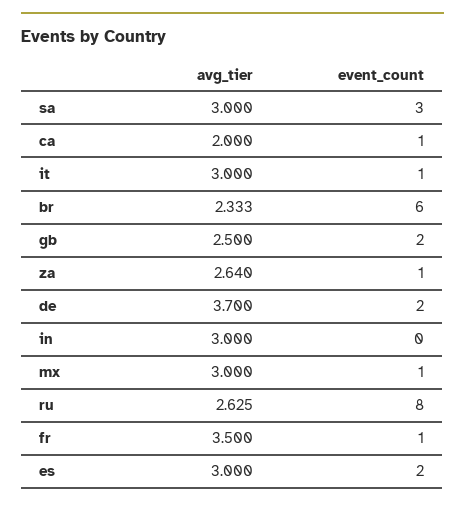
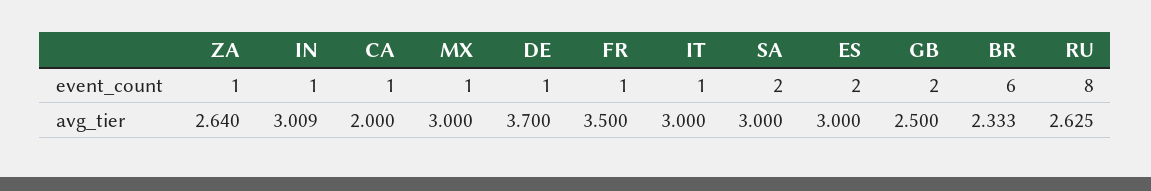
event_count, sa: 3 -> 2
event_count, de: 2 -> 1
avg_tier, in: 3 -> 3.009
event_count, in: 0 -> 1

